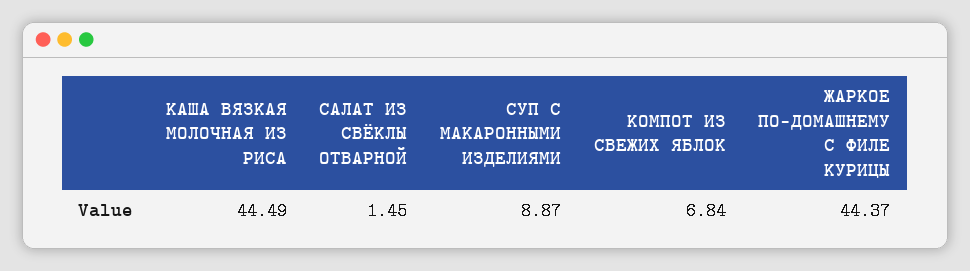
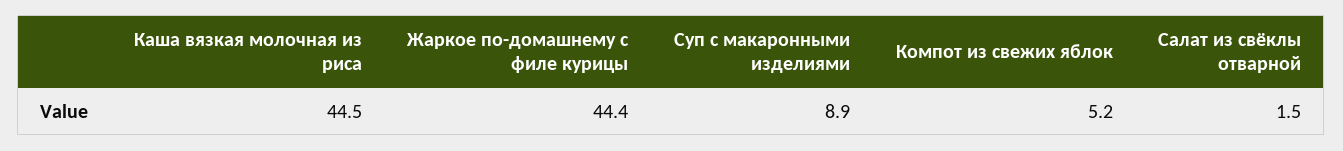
КОМПОТ ИЗ СВЕЖИХ ЯБЛОК: 6.84 -> 5.2

